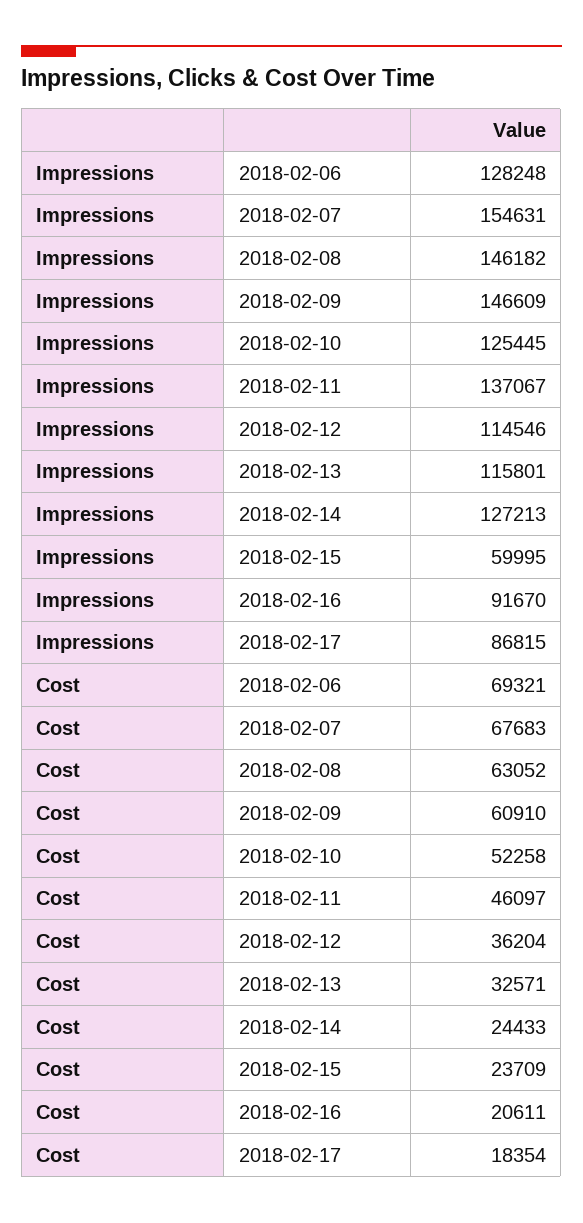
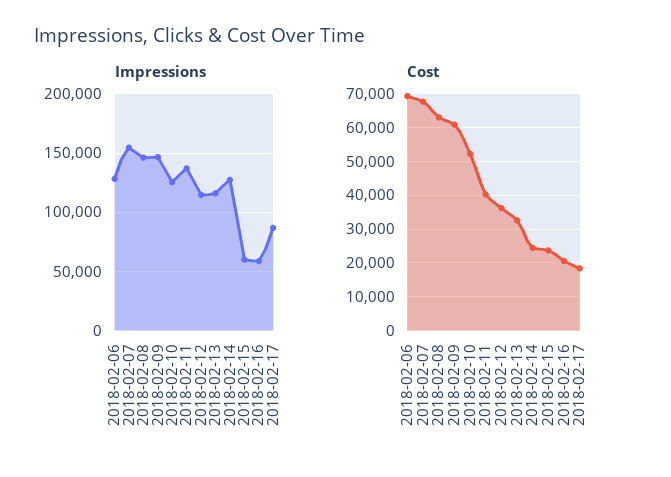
Impressions, 2018-02-16: 91670 -> 60000
Cost, 2018-02-11: 46097 -> 40000

